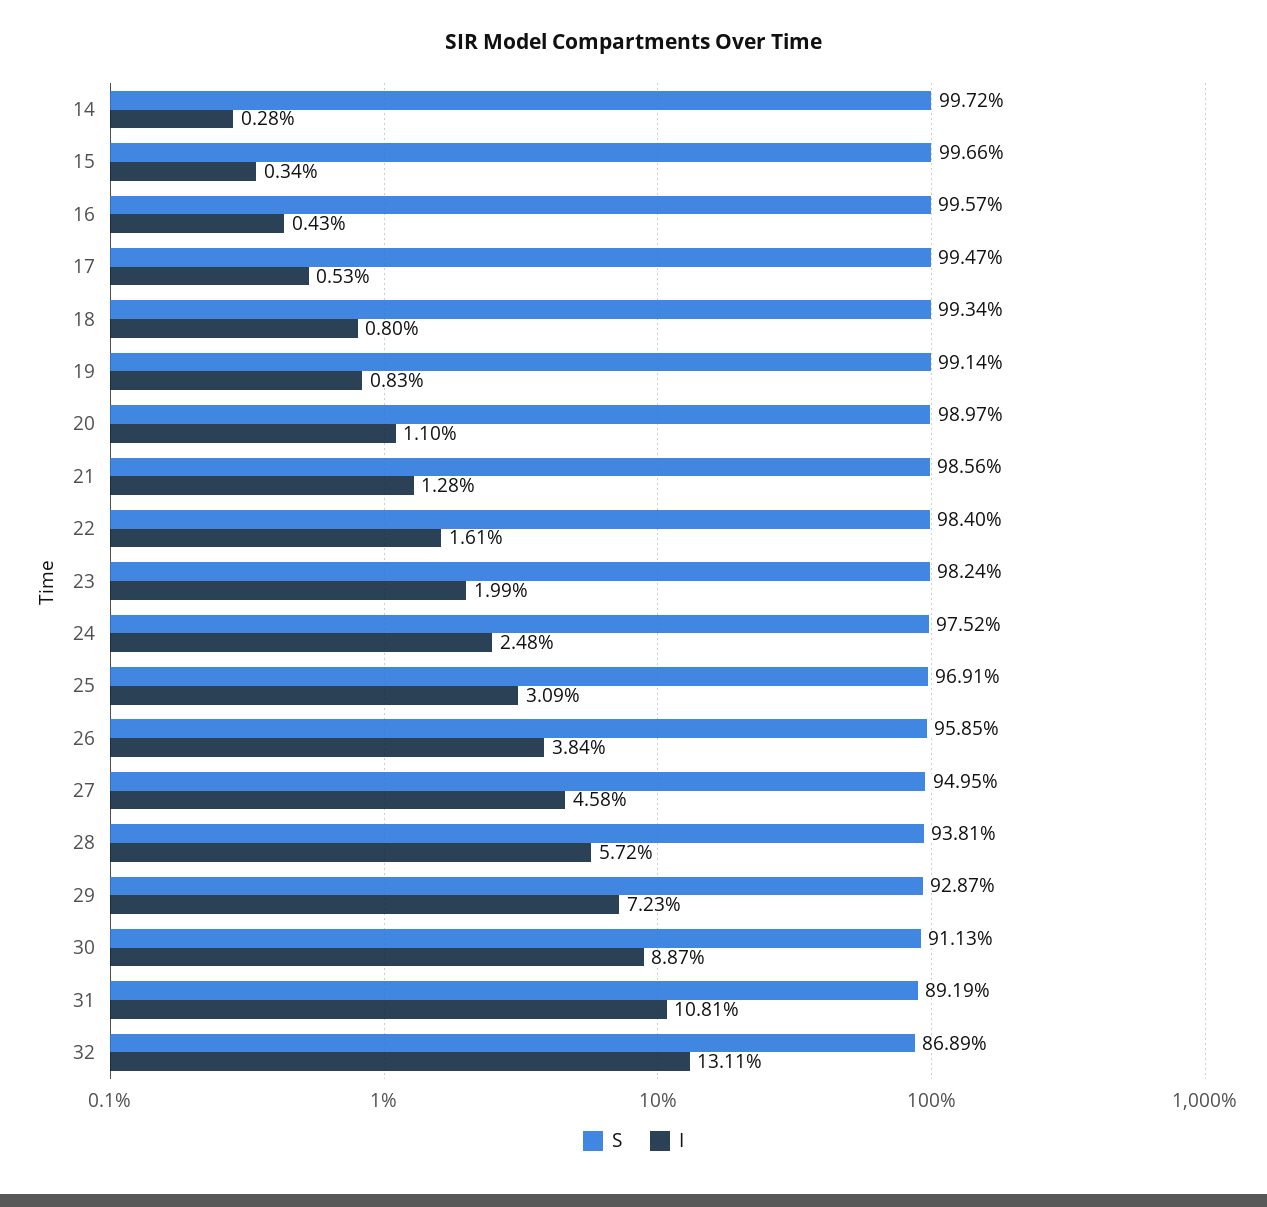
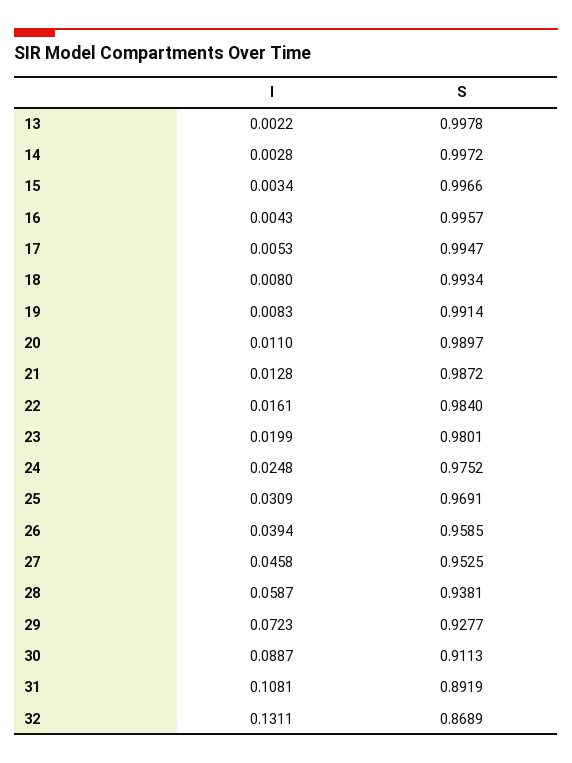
S, 21: 0.9856 -> 0.9872
S, 23: 0.9824 -> 0.9801
I, 26: 0.0384 -> 0.0394
S, 27: 0.9495 -> 0.9525
I, 28: 0.0572 -> 0.0587
S, 29: 0.9287 -> 0.9277
I, 13: none -> 0.0022
S, 13: none -> 0.9978

